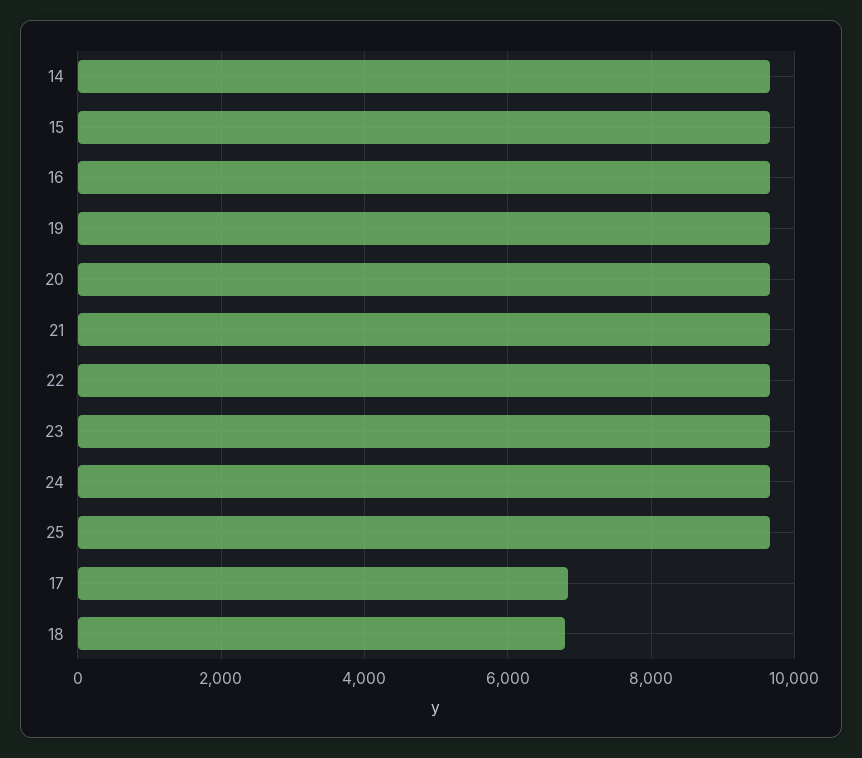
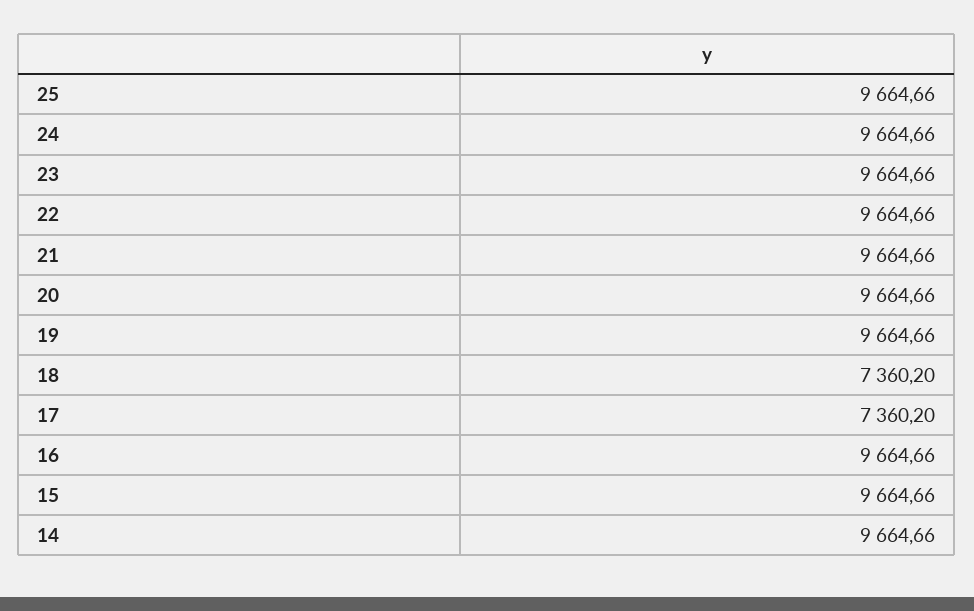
17: 6800 -> 7360.2
18: 6800 -> 7360.2

